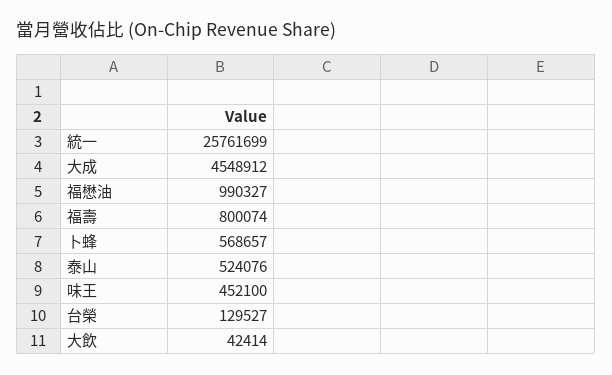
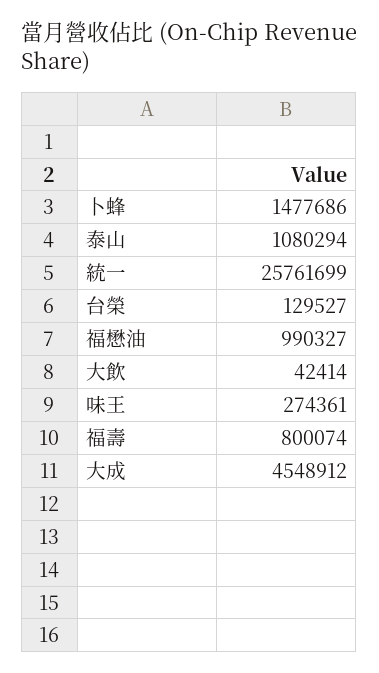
卜蜂: 568657 -> 1477686
泰山: 524076 -> 1080294
味王: 452100 -> 274361

